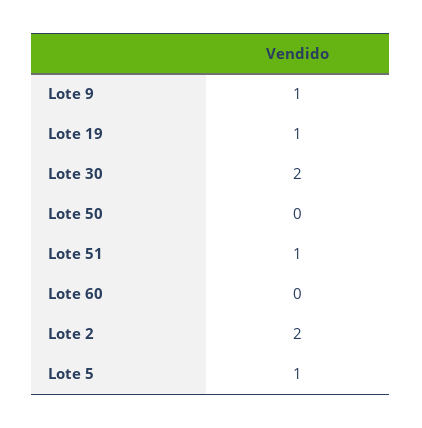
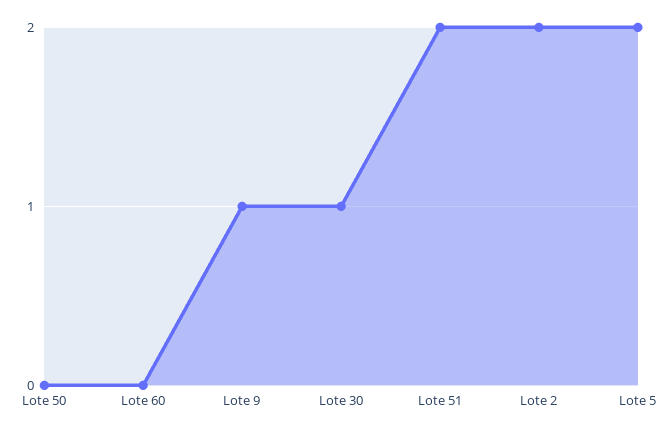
Lote 19: 1 -> none
Lote 30: 2 -> 1
Lote 51: 1 -> 2
Lote 5: 1 -> 2

